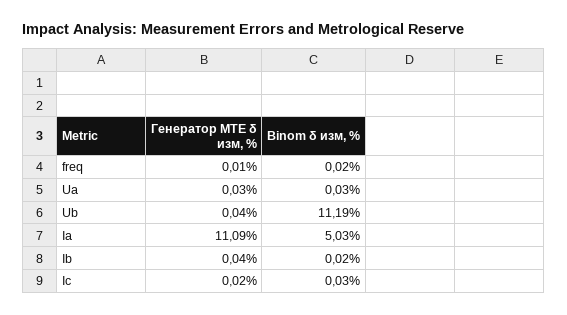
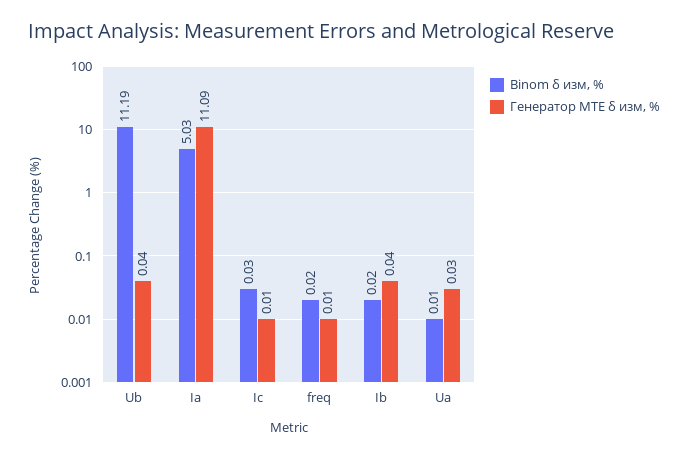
Binom δ изм, %, Ua: 0.03 -> 0.01
Генератор MTE δ изм, %, Ic: 0.02 -> 0.01

